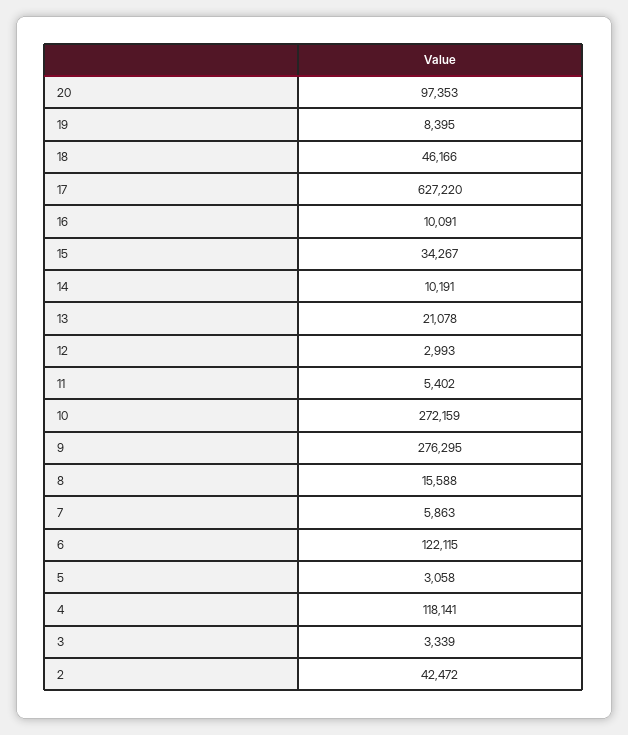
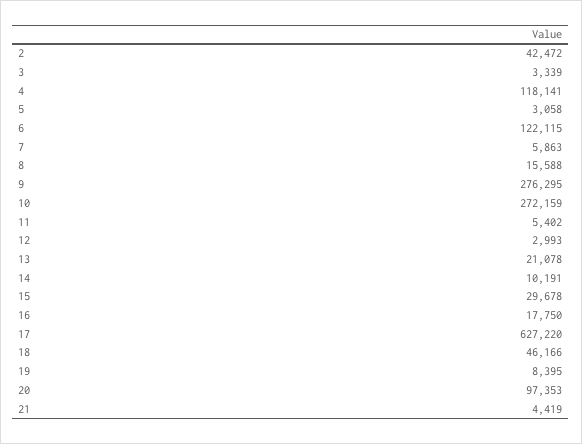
16: 10091 -> 17750
15: 34267 -> 29678
21: none -> 4419

